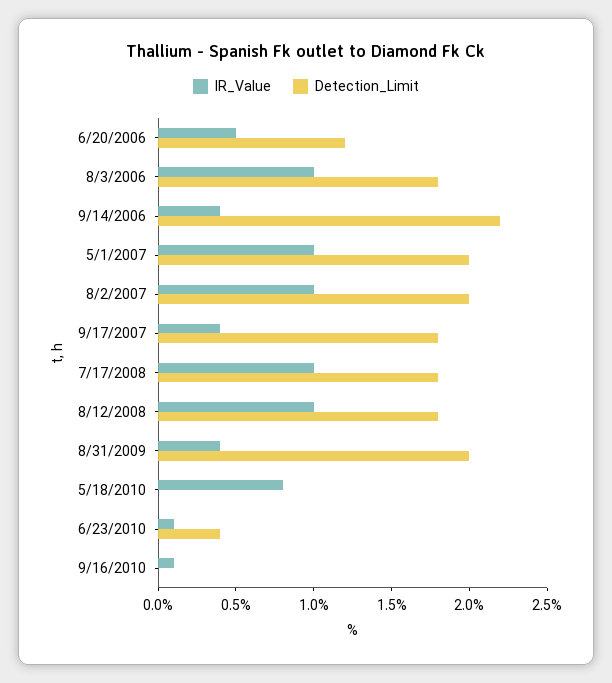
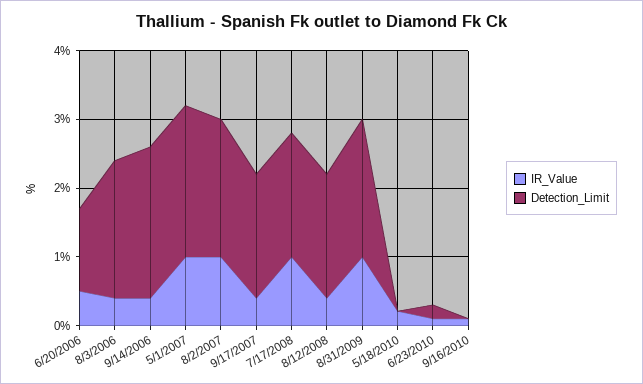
IR_Value, 8/3/2006: 1 -> 0.4
Detection_Limit, 8/3/2006: 1.8 -> 2
Detection_Limit, 5/1/2007: 2 -> 2.2
IR_Value, 8/12/2008: 1 -> 0.4
IR_Value, 8/31/2009: 0.4 -> 1
IR_Value, 5/18/2010: 0.8 -> 0.2
Detection_Limit, 6/23/2010: 0.4 -> 0.2

